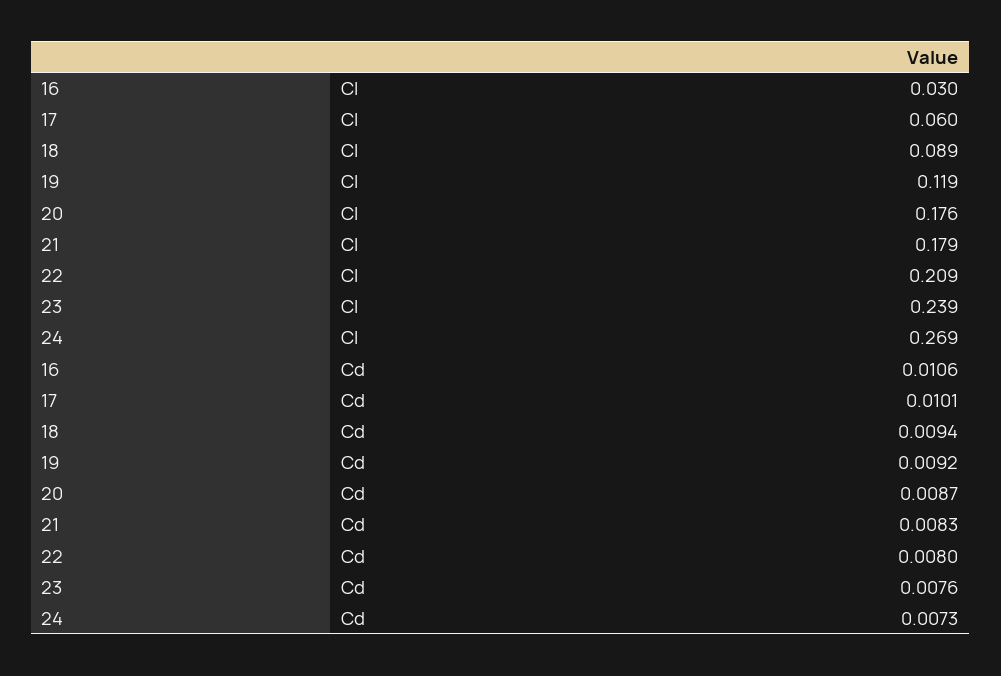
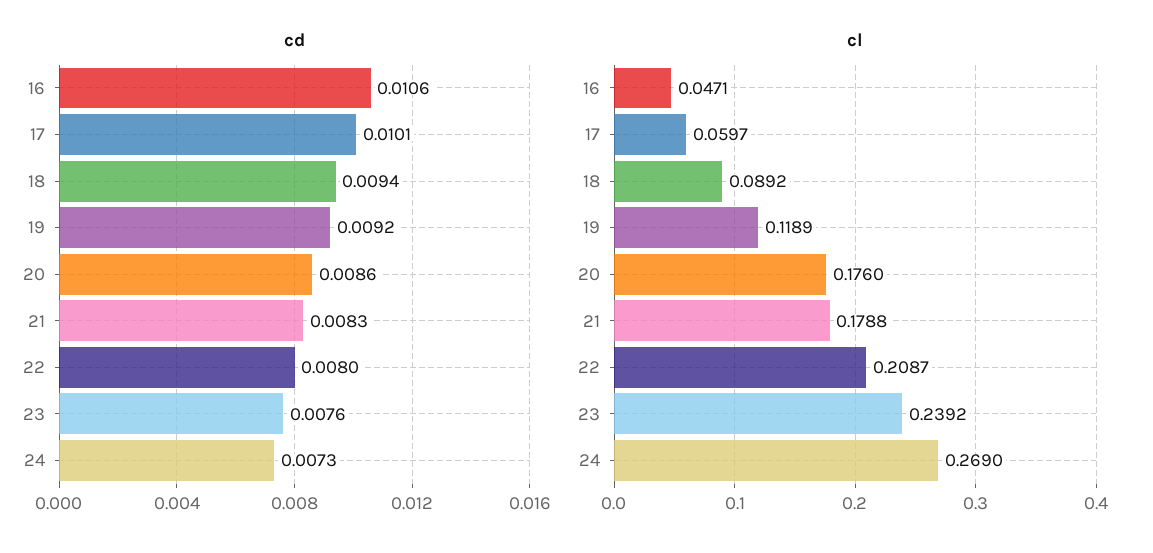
Cl, 16: 0.03 -> 0.0471
Cd, 20: 0.0087 -> 0.0086

